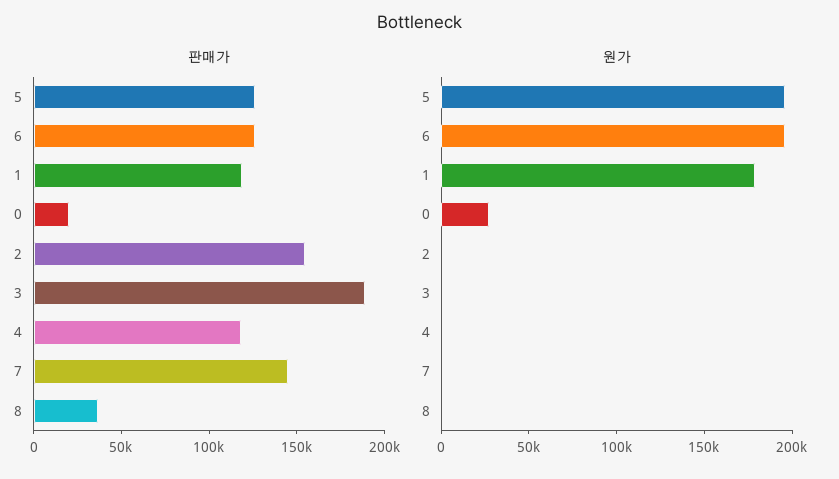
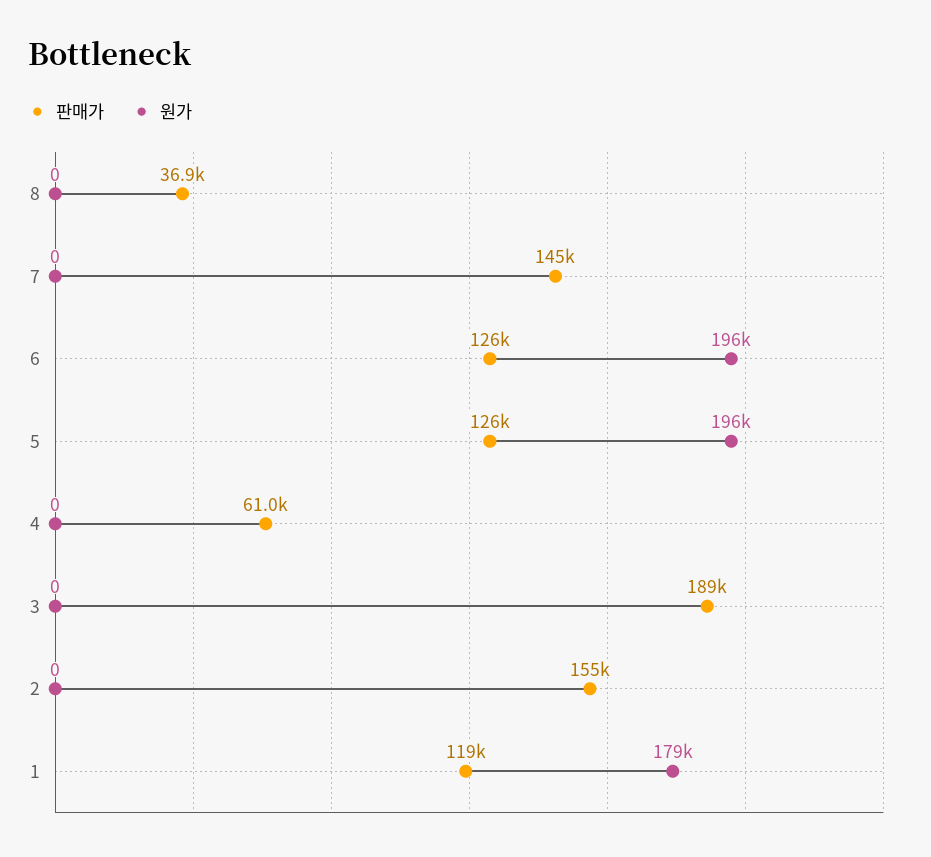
판매가, 0: 20000 -> none
판매가, 4: 120000 -> 61000
원가, 0: 30000 -> none

